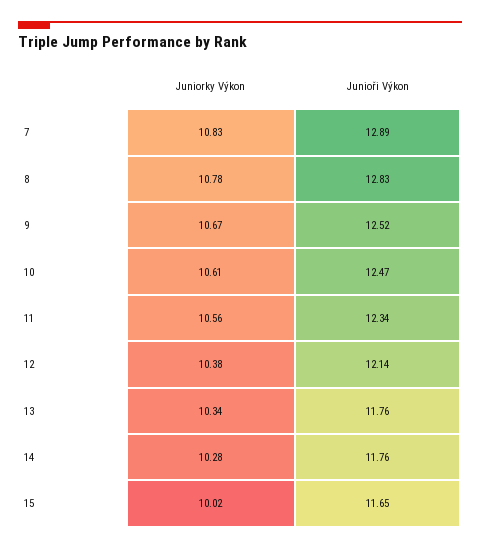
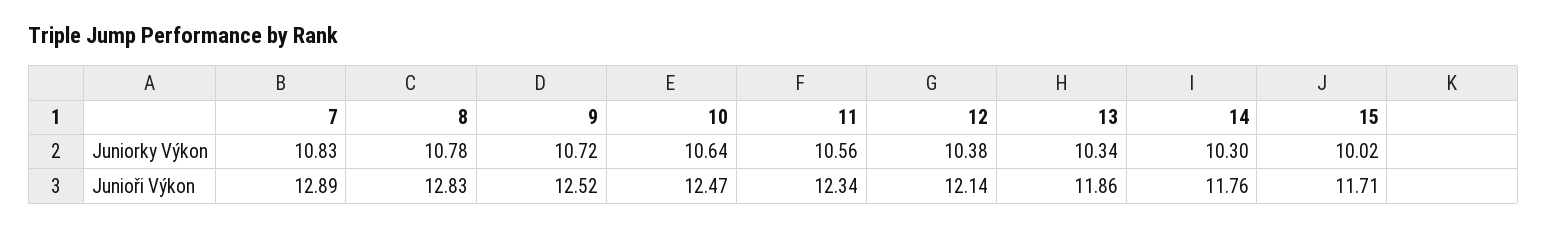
Juniorky Výkon, 9: 10.67 -> 10.72
Juniorky Výkon, 10: 10.61 -> 10.64
Junioři Výkon, 13: 11.76 -> 11.86
Juniorky Výkon, 14: 10.28 -> 10.3
Junioři Výkon, 15: 11.65 -> 11.71

